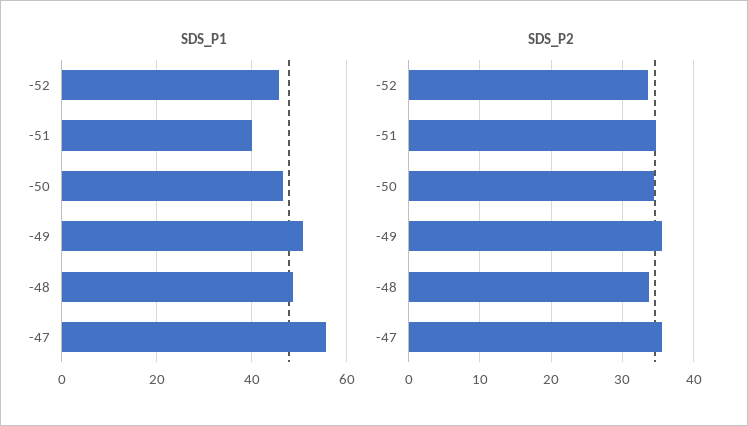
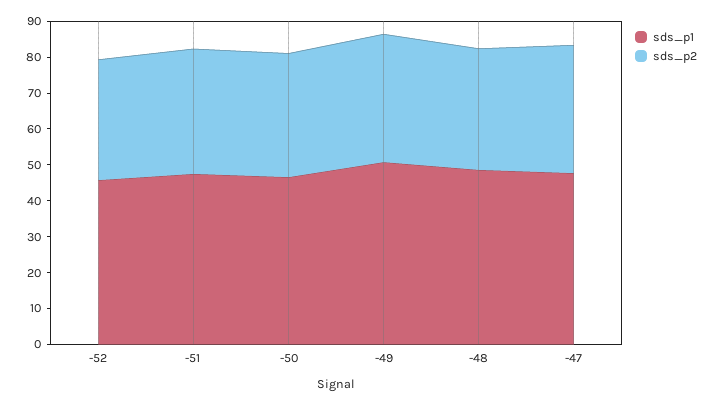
SDS_P1, -51: 40 -> 47.5
SDS_P1, -47: 56 -> 47.5

